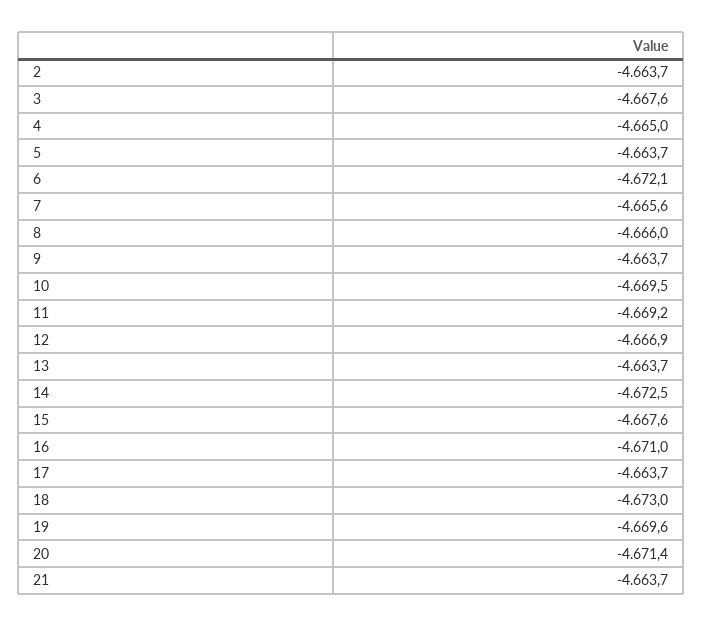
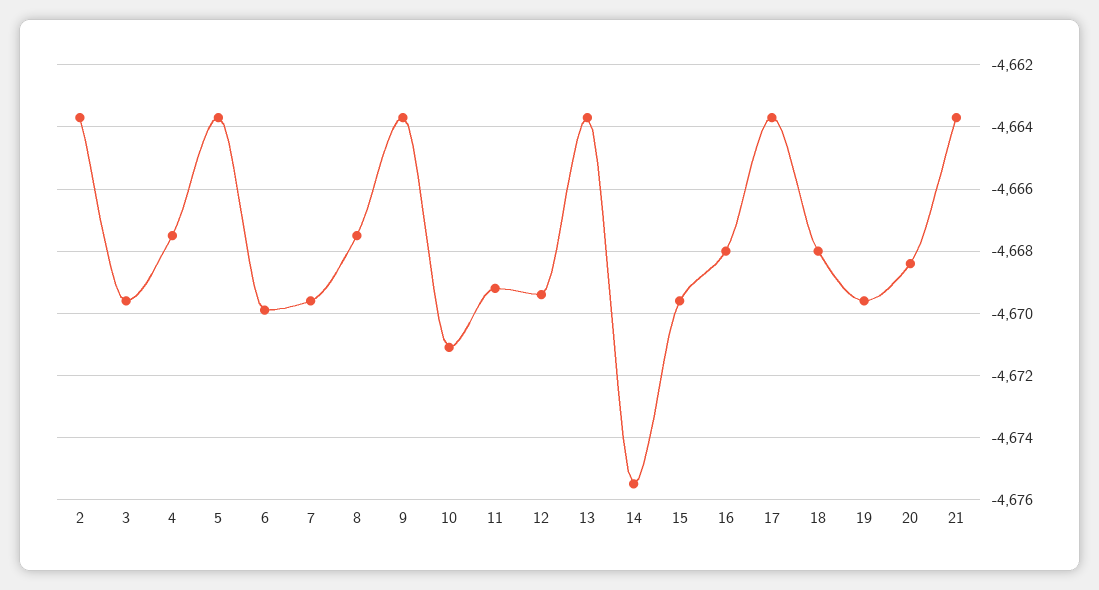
3: -4667.6 -> -4669.5
4: -4665 -> -4667.5
6: -4672.1 -> -4670
7: -4665.6 -> -4669.5
8: -4666 -> -4667.5
10: -4669.5 -> -4671
12: -4666.9 -> -4669.5
14: -4672.5 -> -4675.5
15: -4667.6 -> -4669.5
16: -4671 -> -4668
18: -4673 -> -4668
20: -4671.4 -> -4668.5

